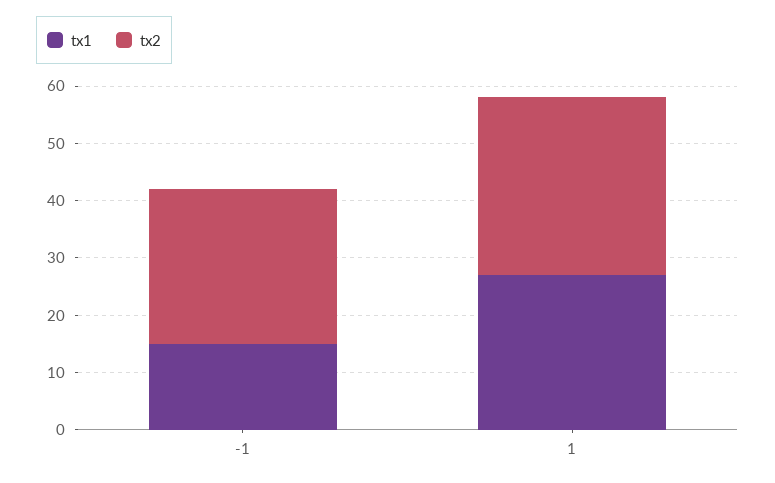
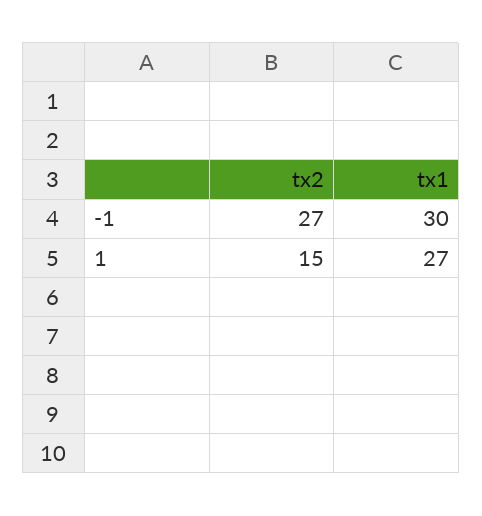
tx1, -1: 15 -> 30
tx2, 1: 30 -> 15

